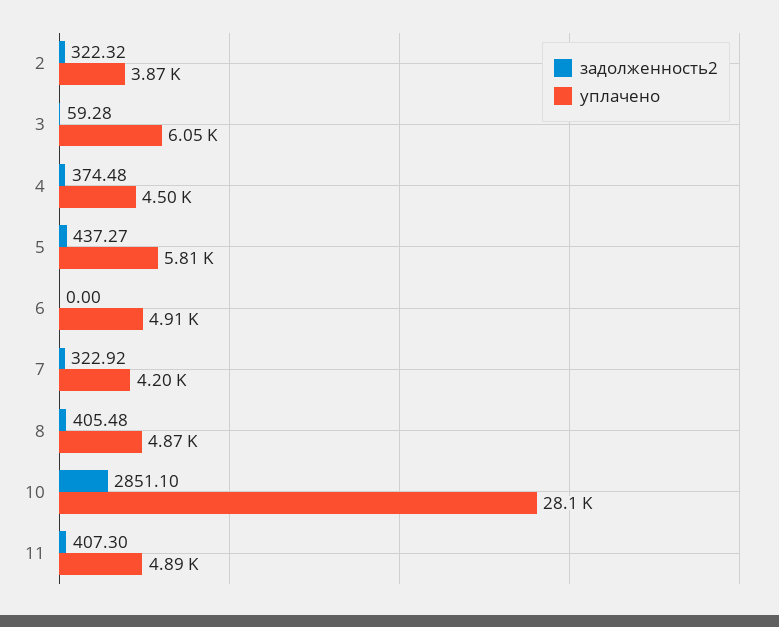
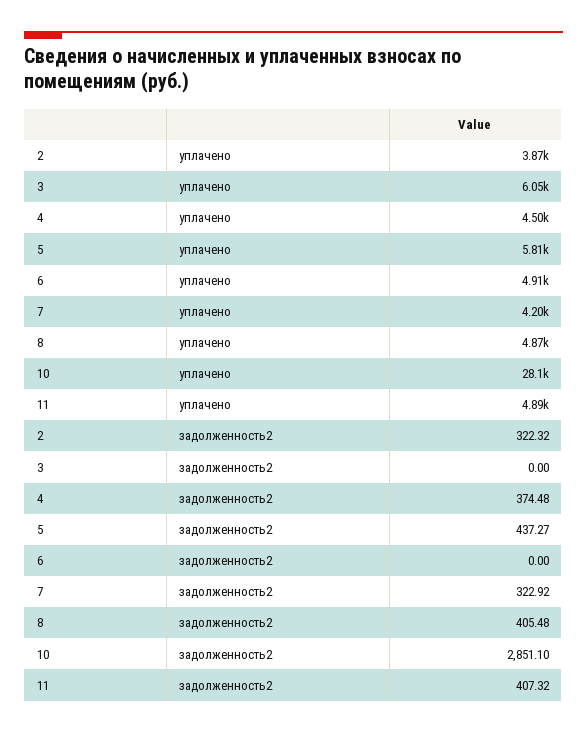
задолженность2, 3: 59.28 -> 0
задолженность2, 11: 407.3 -> 407.32

